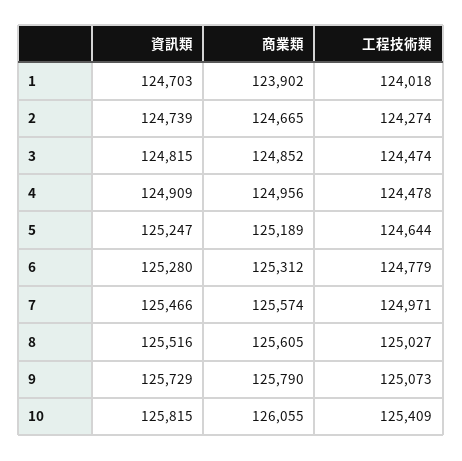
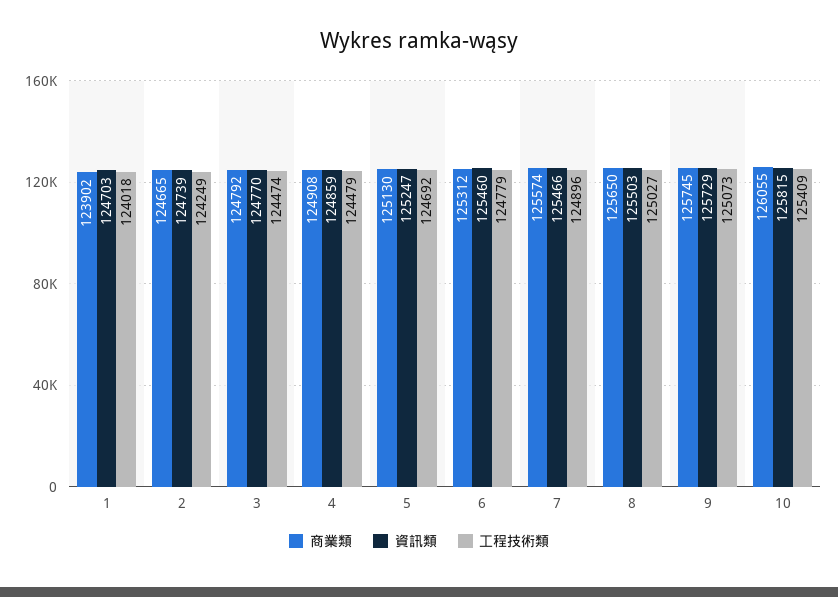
工程技術類, 2: 124274 -> 124249
資訊類, 3: 124815 -> 124770
商業類, 3: 124852 -> 124792
資訊類, 4: 124909 -> 124859
商業類, 4: 124956 -> 124908
工程技術類, 4: 124478 -> 124479
商業類, 5: 125189 -> 125130
工程技術類, 5: 124644 -> 124692
資訊類, 6: 125280 -> 125460
工程技術類, 7: 124971 -> 124896
資訊類, 8: 125516 -> 125503
商業類, 8: 125605 -> 125650
商業類, 9: 125790 -> 125745

